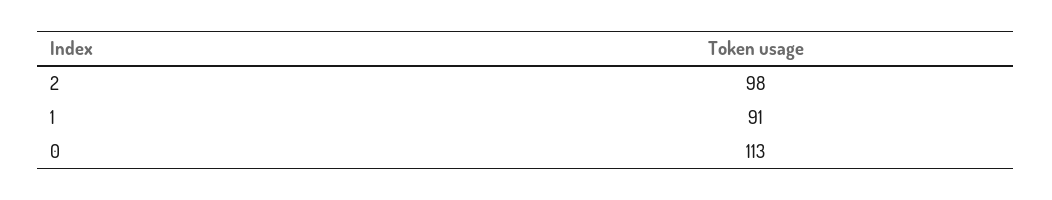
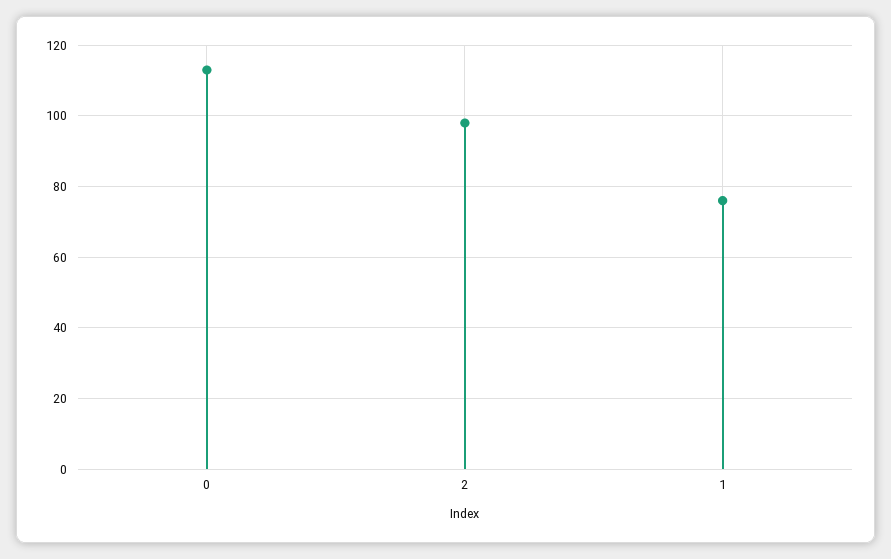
1: 91 -> 75

